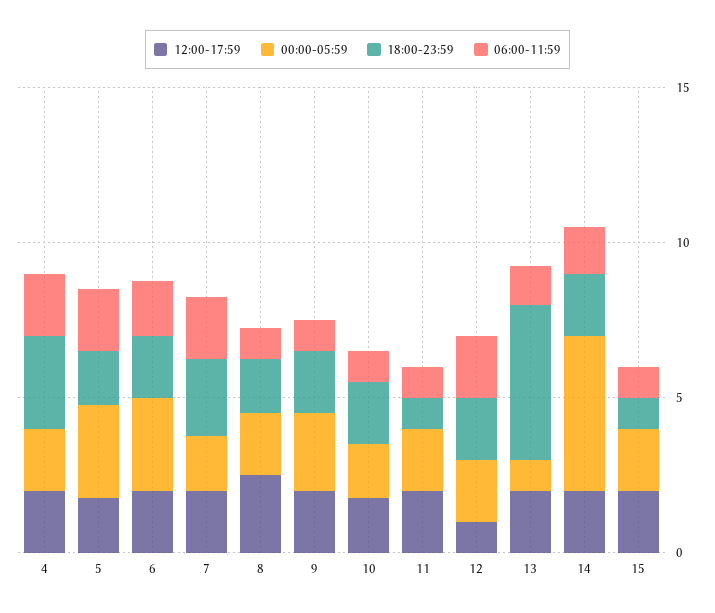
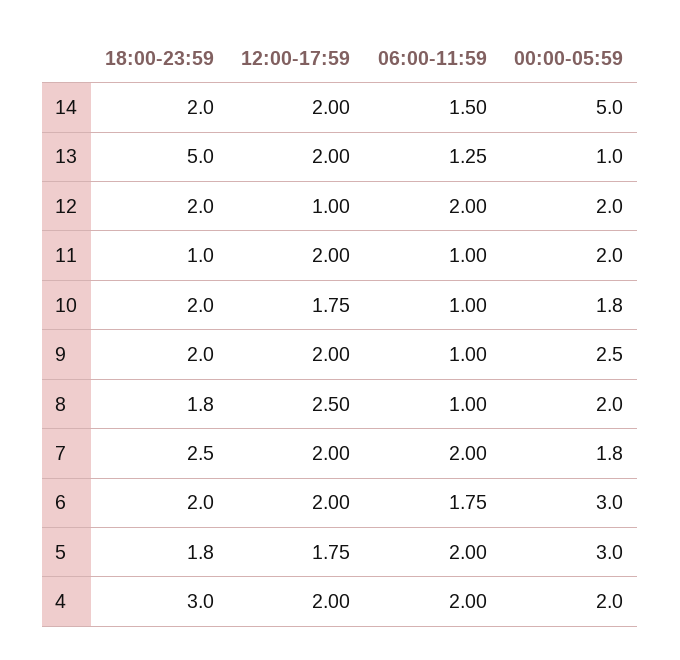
12:00-17:59, 15: 2 -> none
00:00-05:59, 15: 2 -> none
18:00-23:59, 15: 1 -> none
06:00-11:59, 15: 1 -> none

